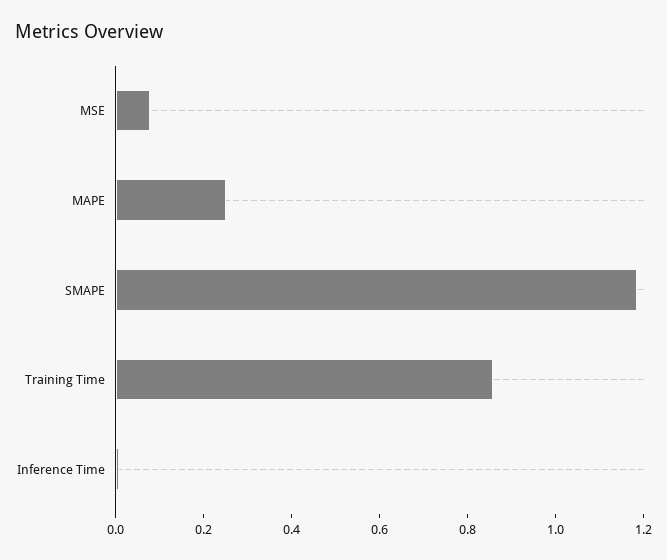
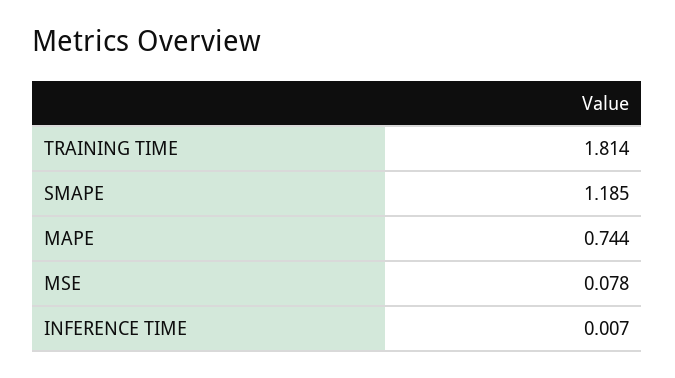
MAPE: 0.25 -> 0.744
Training Time: 0.85 -> 1.814

